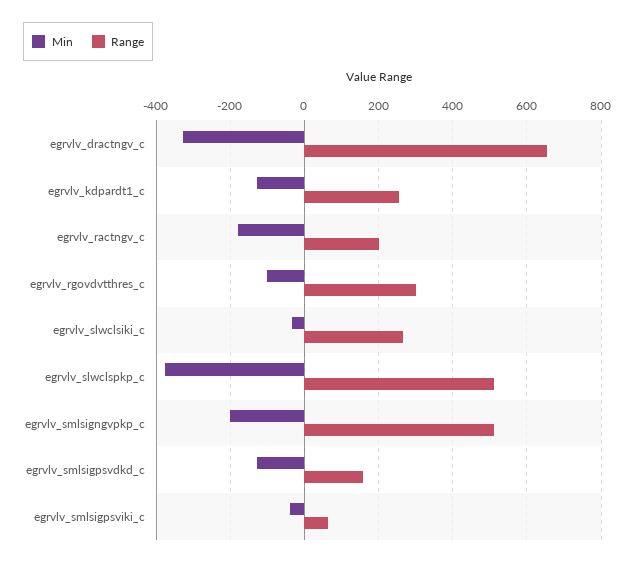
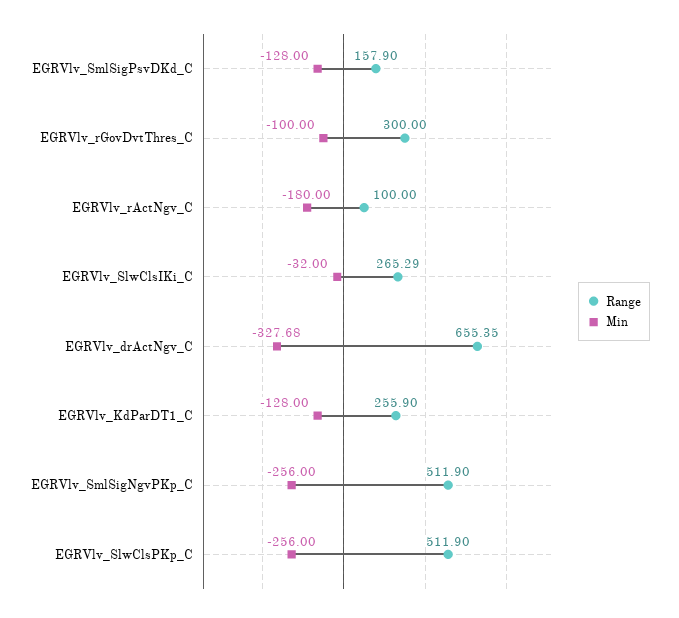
Range, egrvlv_ractngv_c: 200 -> 100
Min, egrvlv_slwclspkp_c: -380 -> -256
Min, egrvlv_smlsigngvpkp_c: -200 -> -256
Min, egrvlv_smlsigpsviki_c: -40 -> none
Range, egrvlv_smlsigpsviki_c: 60 -> none

